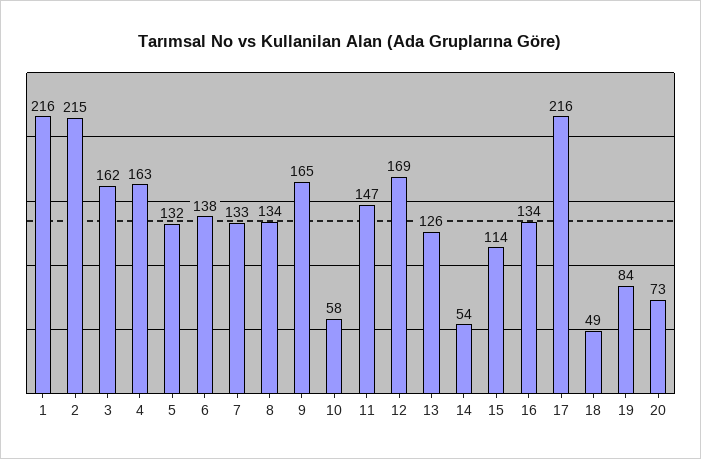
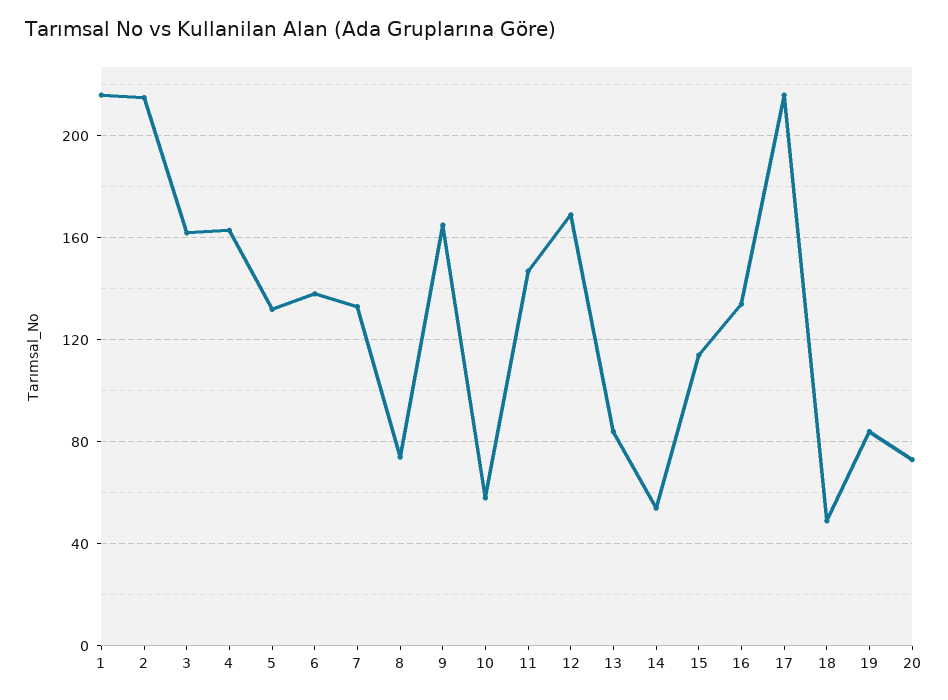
8: 134 -> 75
13: 126 -> 85

